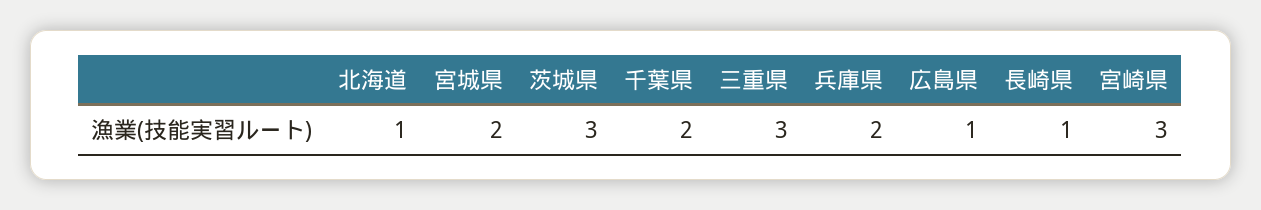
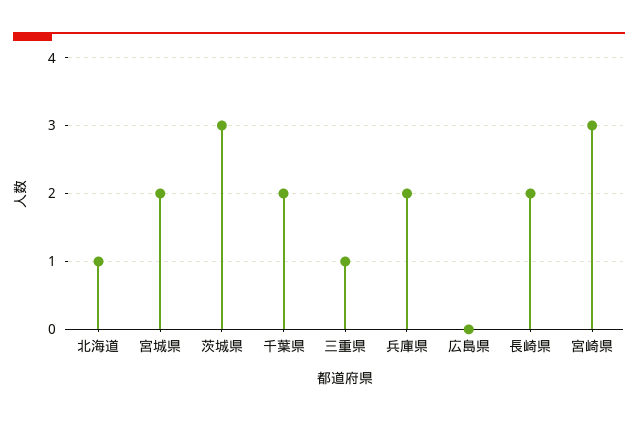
三重県: 3 -> 1
広島県: 1 -> 0
長崎県: 1 -> 2

